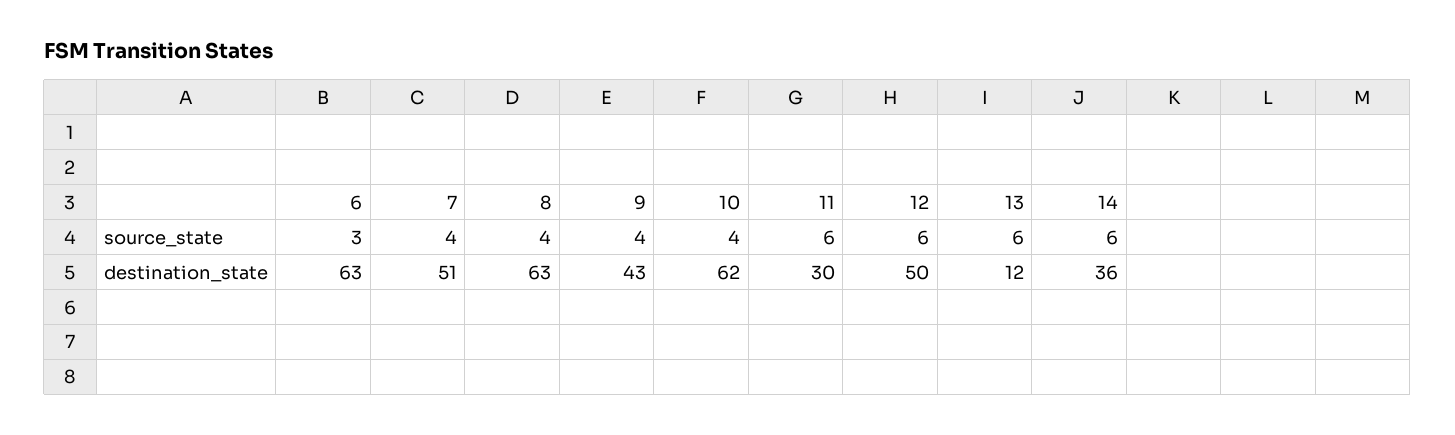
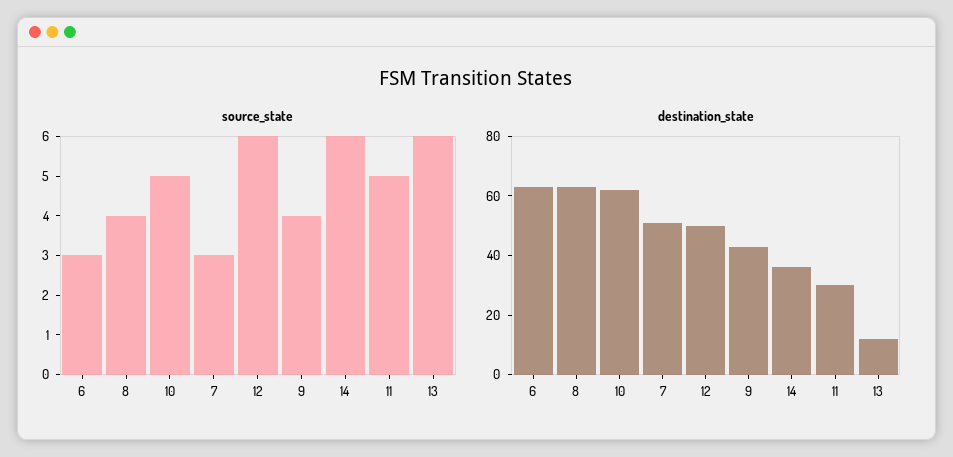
source_state, 7: 4 -> 3
source_state, 10: 4 -> 5
source_state, 11: 6 -> 5

